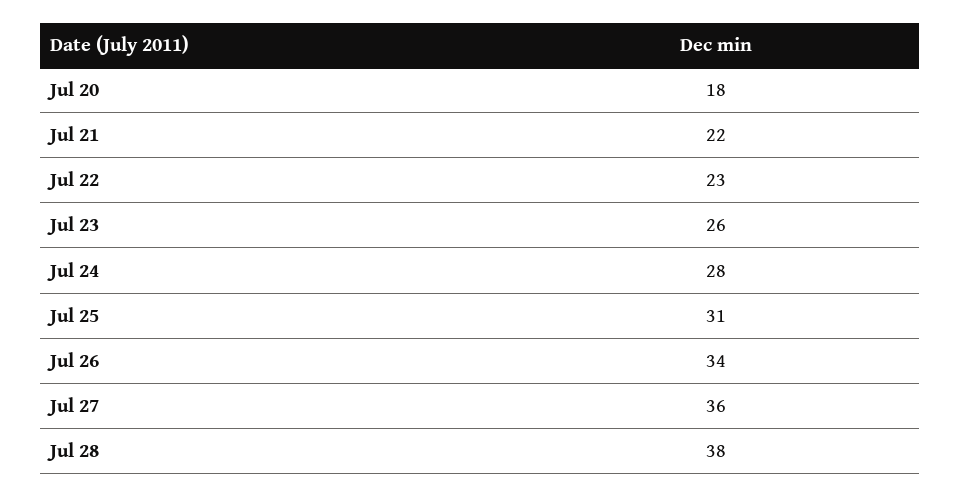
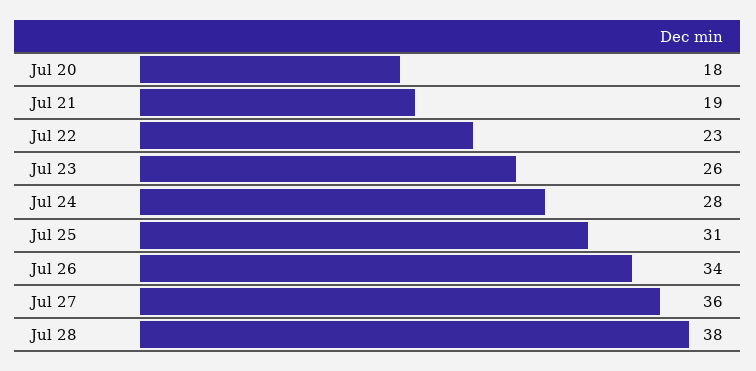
Jul 21: 22 -> 19

